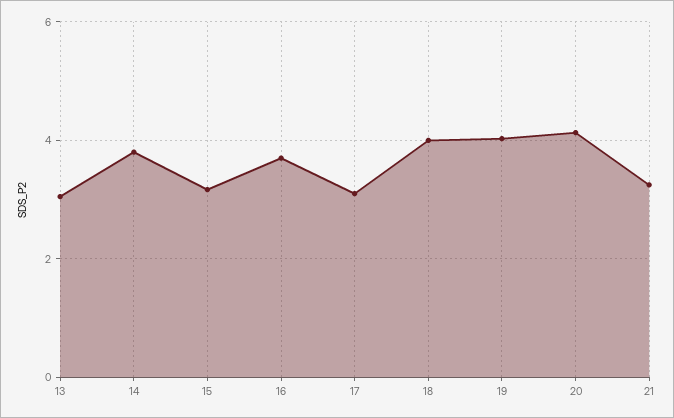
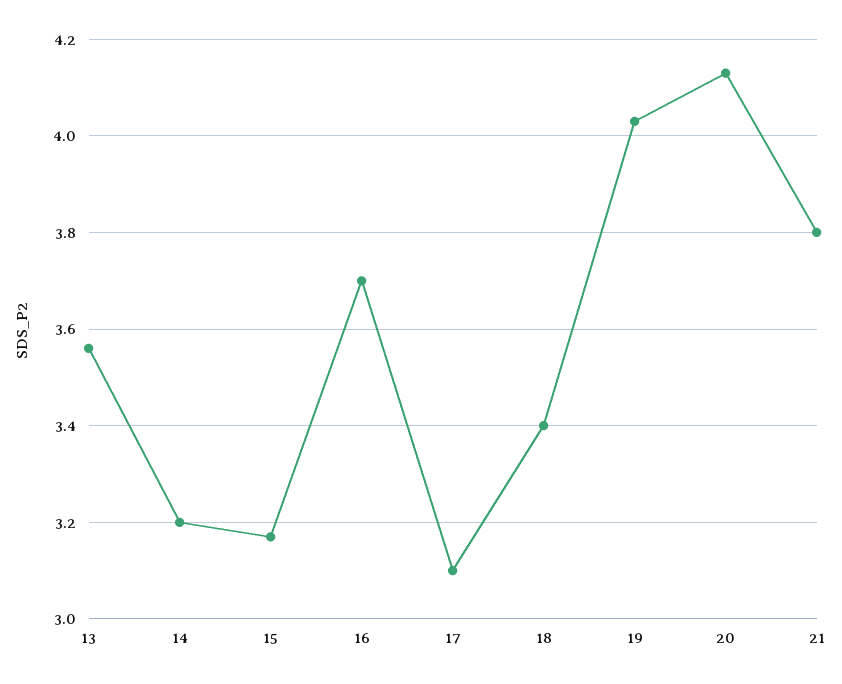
13: 3 -> 3.55
14: 3.8 -> 3.2
18: 4 -> 3.4
21: 3.2 -> 3.8

